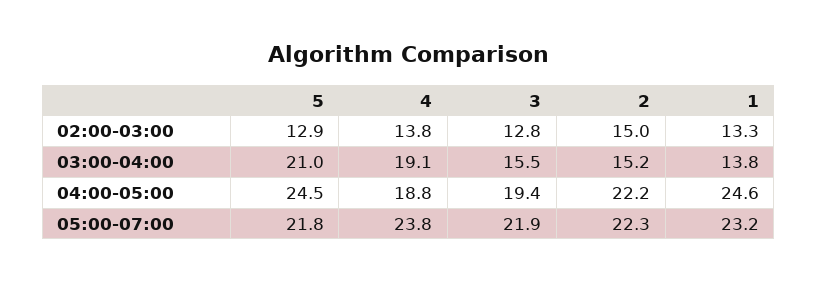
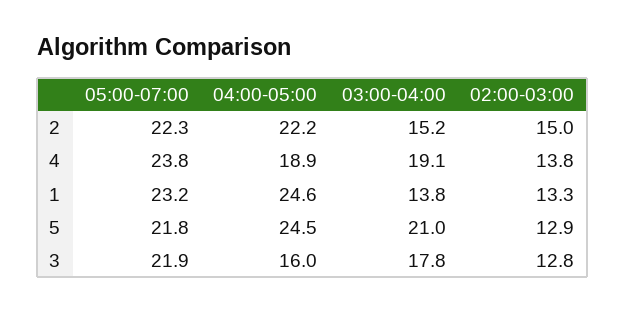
3, 03:00-04:00: 15.5 -> 17.8
4, 04:00-05:00: 18.8 -> 18.9
3, 04:00-05:00: 19.4 -> 16

